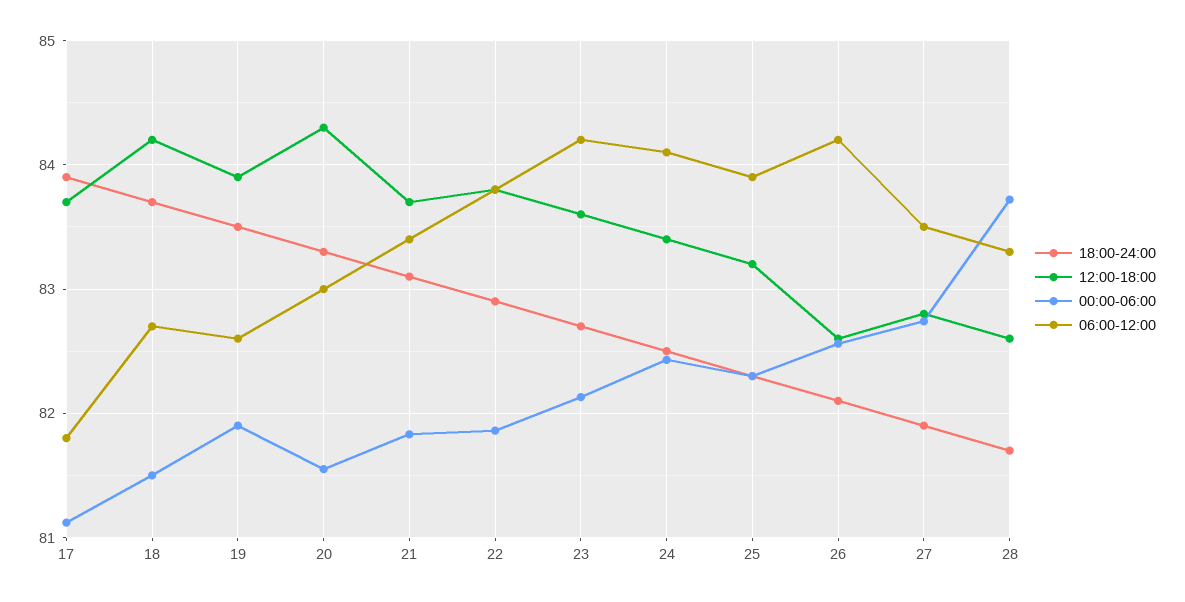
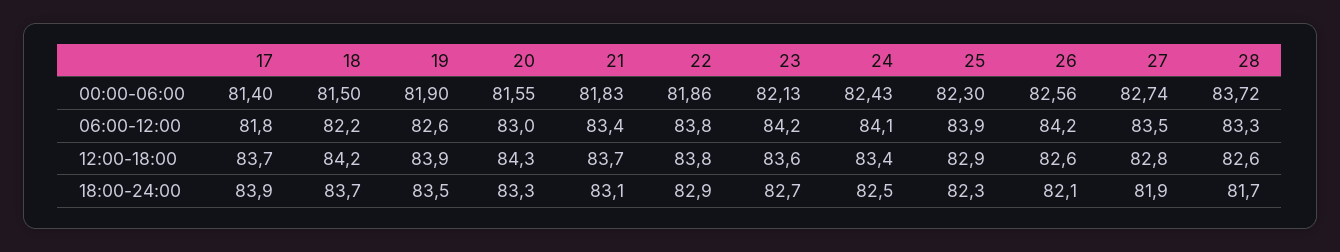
00:00-06:00, 17: 81.1 -> 81.4
06:00-12:00, 18: 82.7 -> 82.2
12:00-18:00, 25: 83.2 -> 82.9

